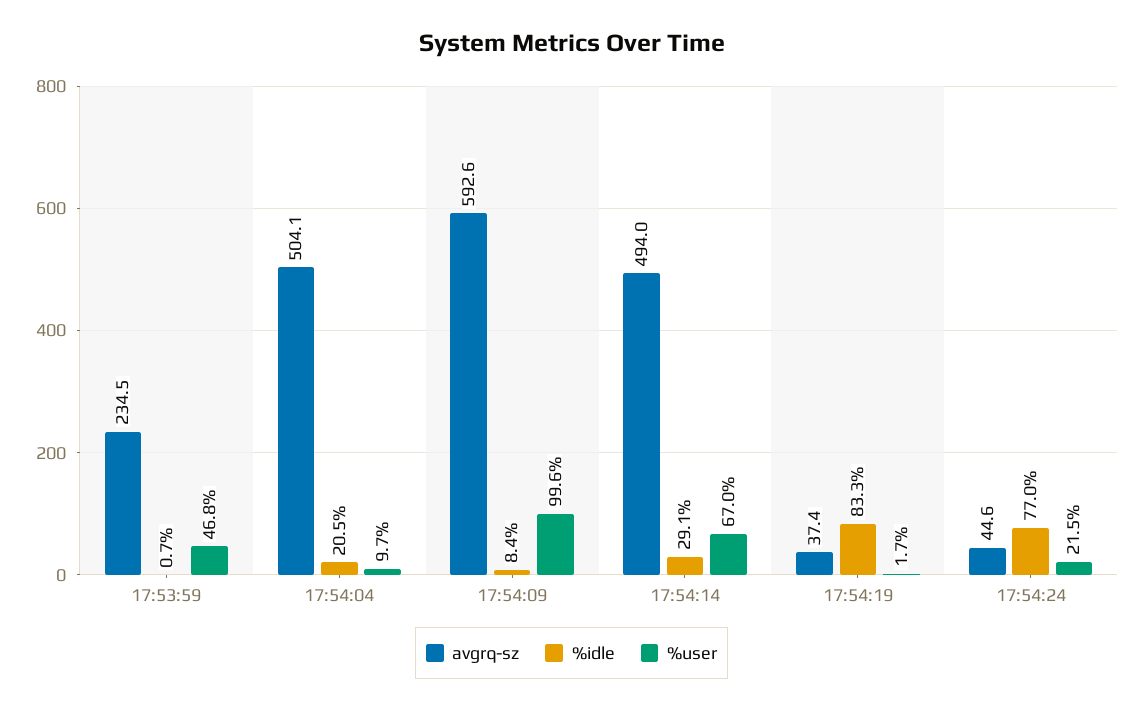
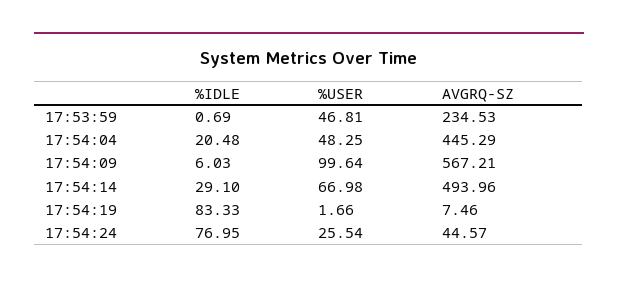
avgrq-sz, 17:54:04: 504.1 -> 445.29
%user, 17:54:04: 9.7 -> 48.25
avgrq-sz, 17:54:09: 592.6 -> 567.21
%idle, 17:54:09: 8.4 -> 6.03
avgrq-sz, 17:54:19: 37.4 -> 7.46
%user, 17:54:24: 21.5 -> 25.54

